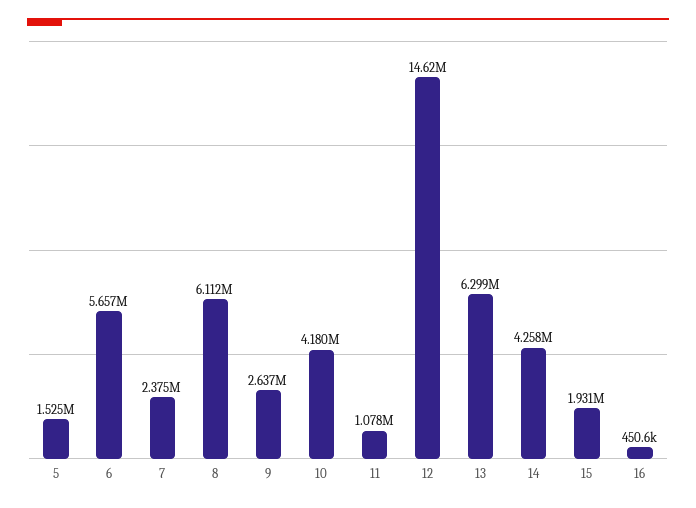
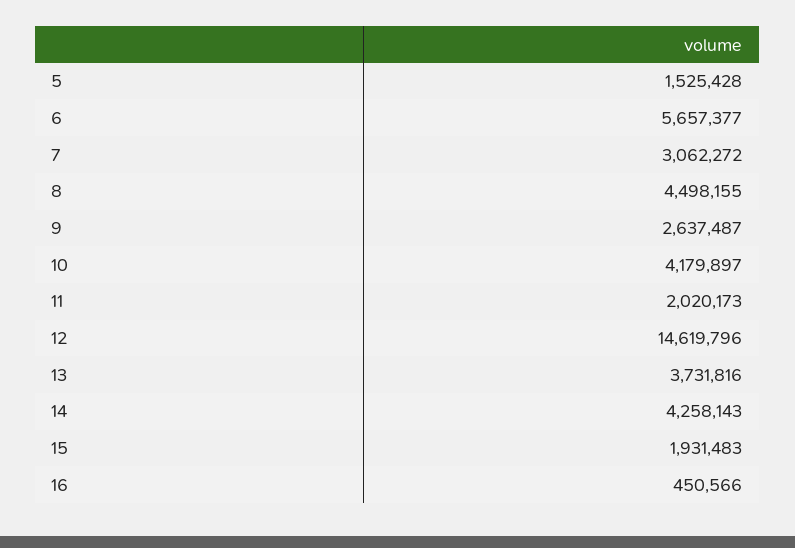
7: 2375000 -> 3062272
8: 6112000 -> 4498155
11: 1078000 -> 2020173
13: 6299000 -> 3731816

